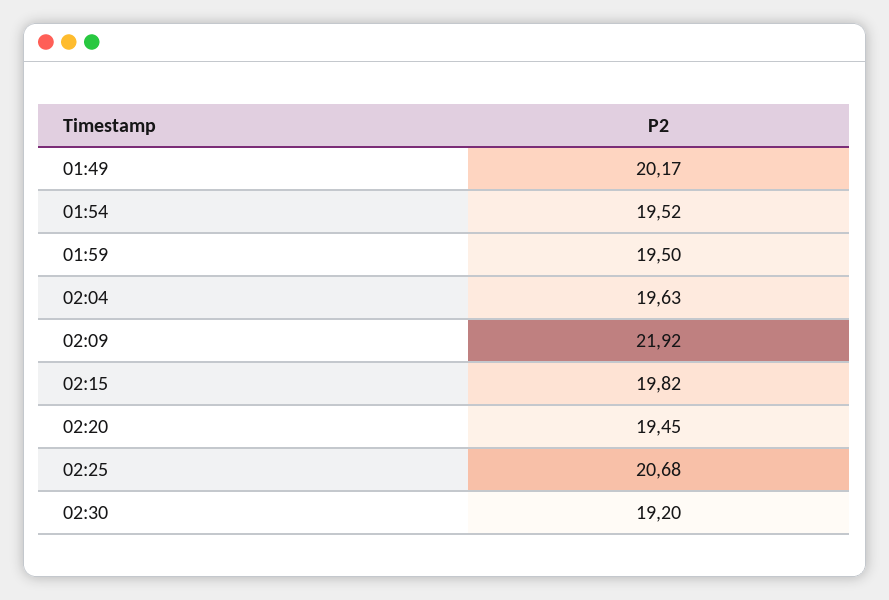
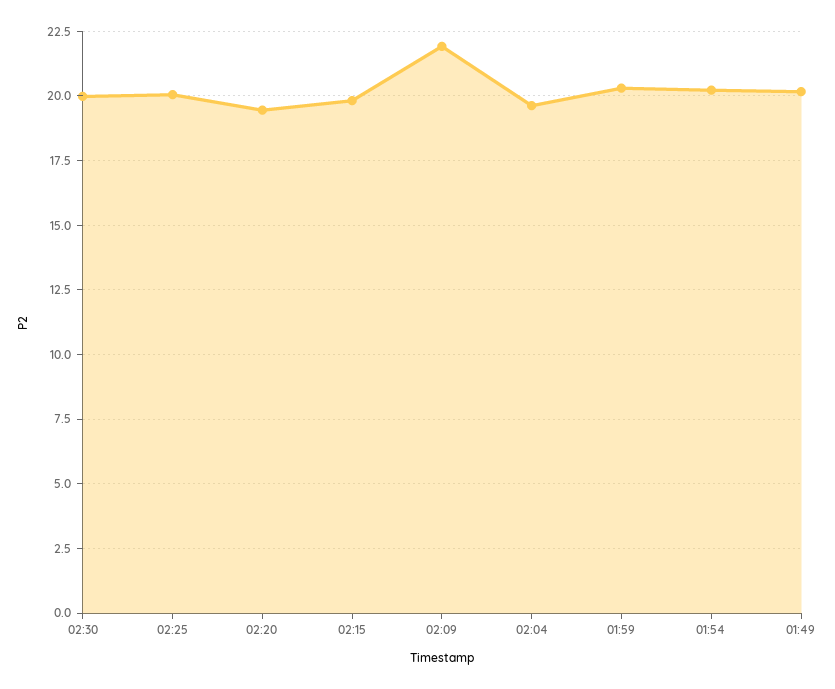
01:54: 19.52 -> 20.25
01:59: 19.5 -> 20.25
02:25: 20.68 -> 20
02:30: 19.2 -> 20

